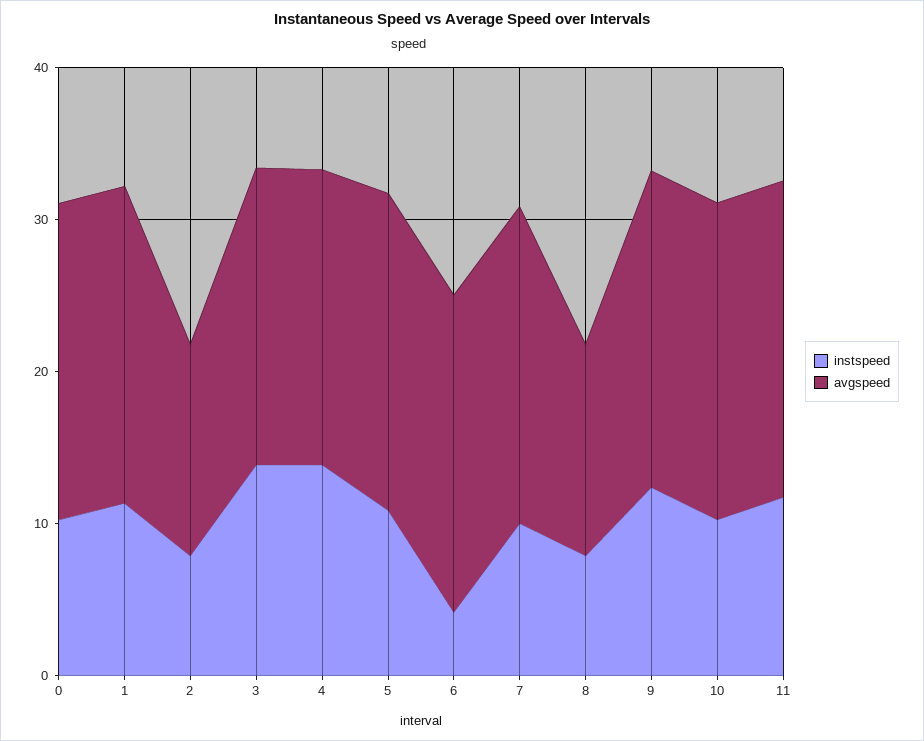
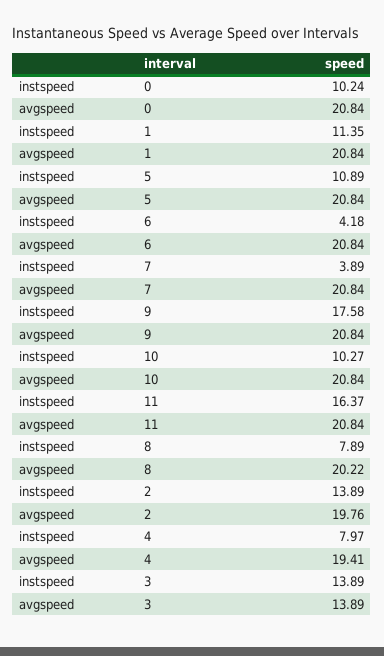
instspeed, 2: 8 -> 13.89
avgspeed, 2: 14 -> 19.76
avgspeed, 3: 20 -> 13.89
instspeed, 4: 14 -> 7.97
instspeed, 7: 10 -> 3.89
avgspeed, 8: 14 -> 20.22
instspeed, 9: 12 -> 17.58
instspeed, 11: 12 -> 16.37

